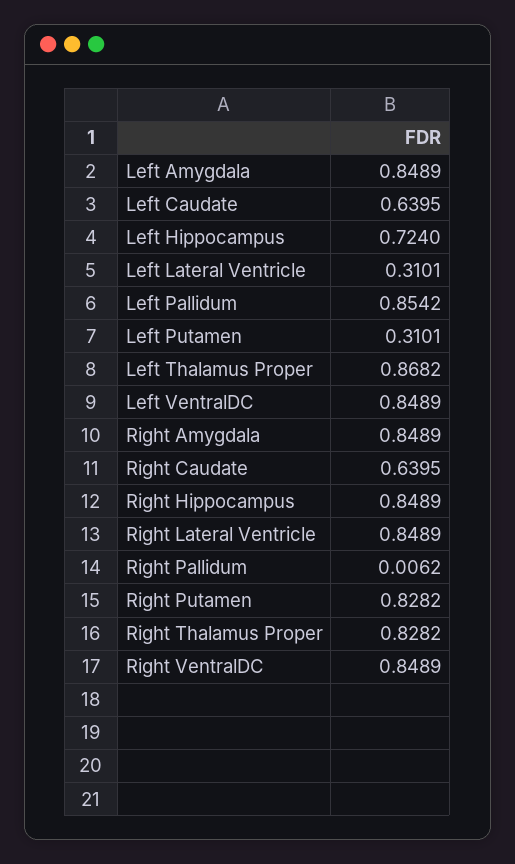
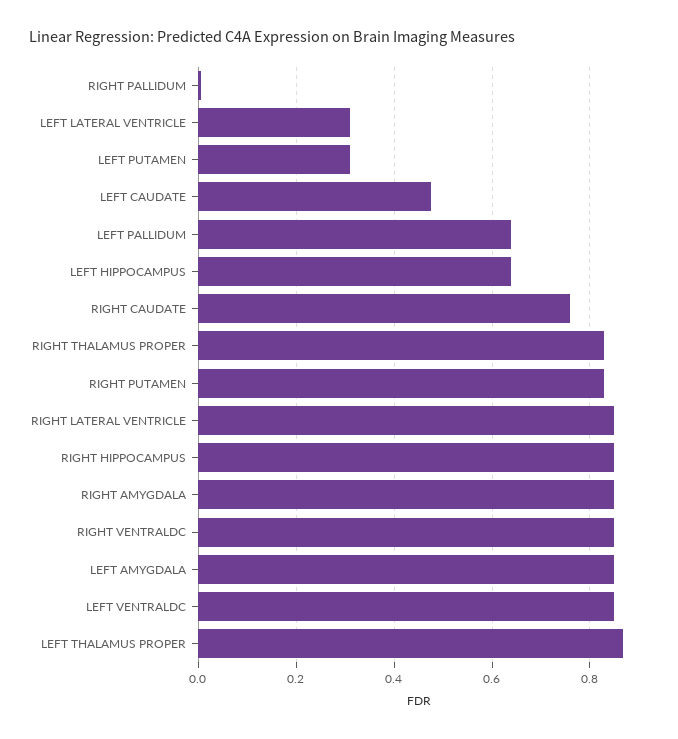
Left Caudate: 0.6395 -> 0.48
Left Hippocampus: 0.724 -> 0.64
Left Pallidum: 0.8542 -> 0.64
Right Caudate: 0.6395 -> 0.76

